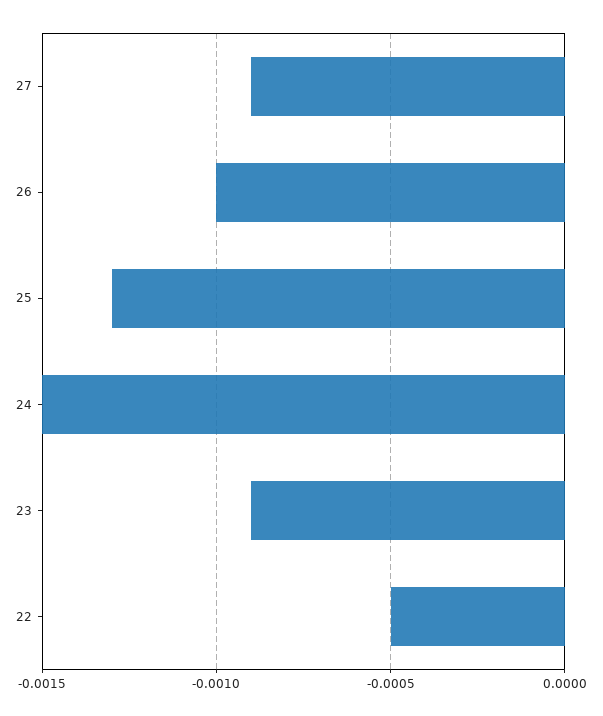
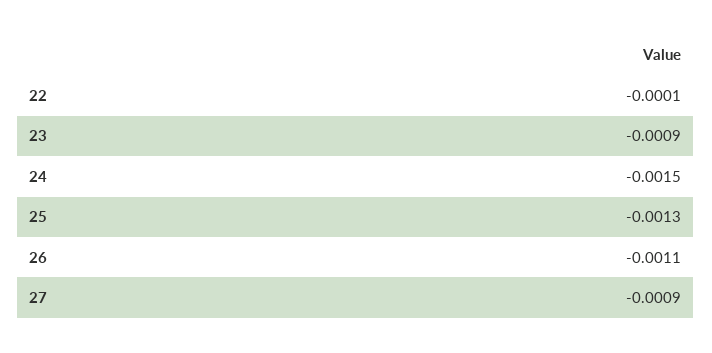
26: -0.001 -> -0.0011
22: -0.0005 -> -0.0001

